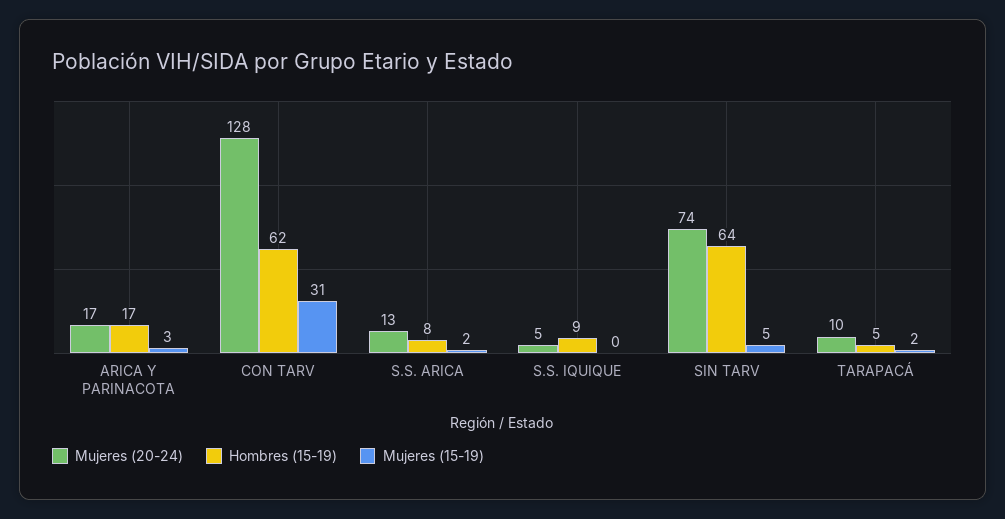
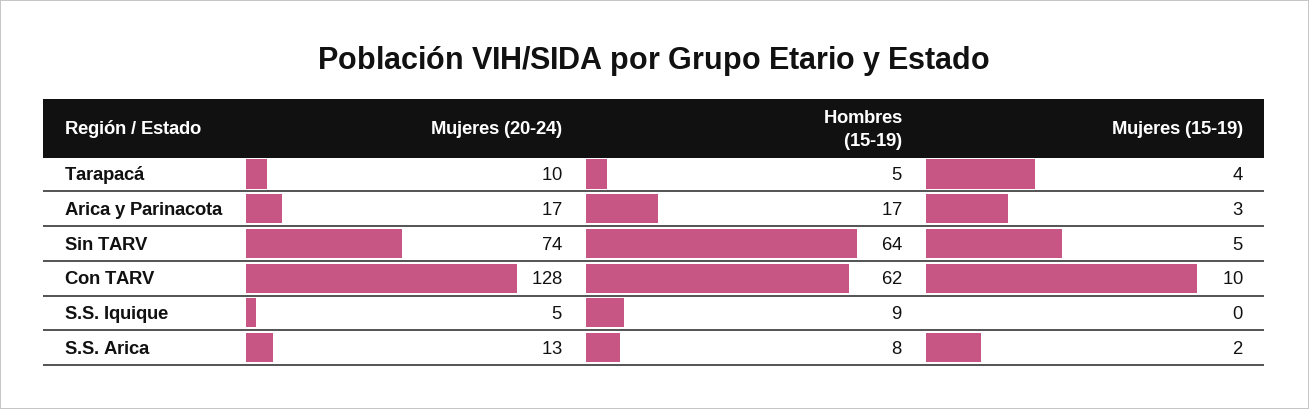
Mujeres (15-19), CON TARV: 31 -> 10
Mujeres (15-19), TARAPACÁ: 2 -> 4

